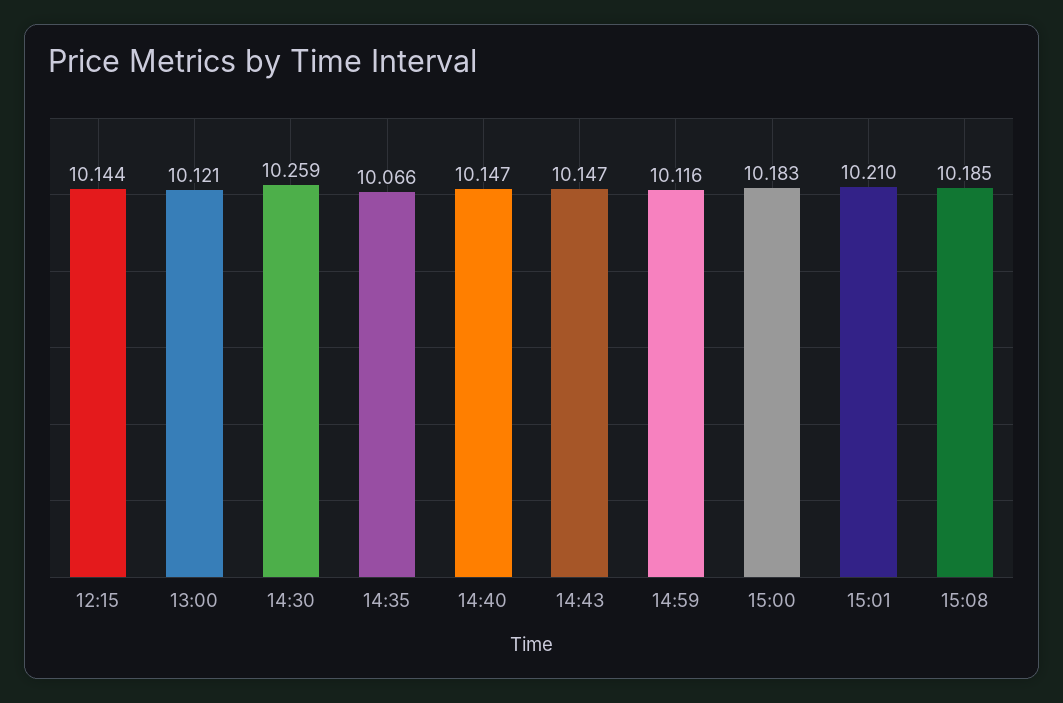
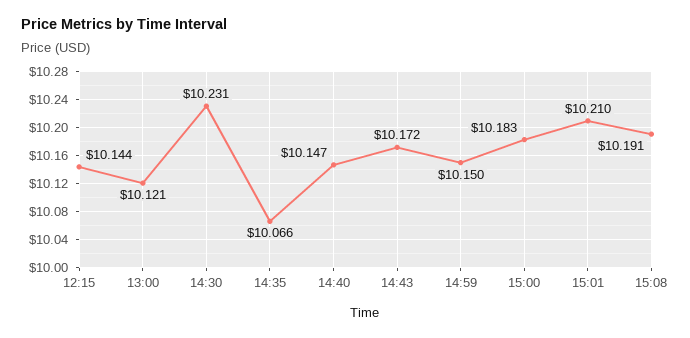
14:30: 10.259 -> 10.231
14:43: 10.147 -> 10.172
14:59: 10.116 -> 10.15
15:08: 10.185 -> 10.191

